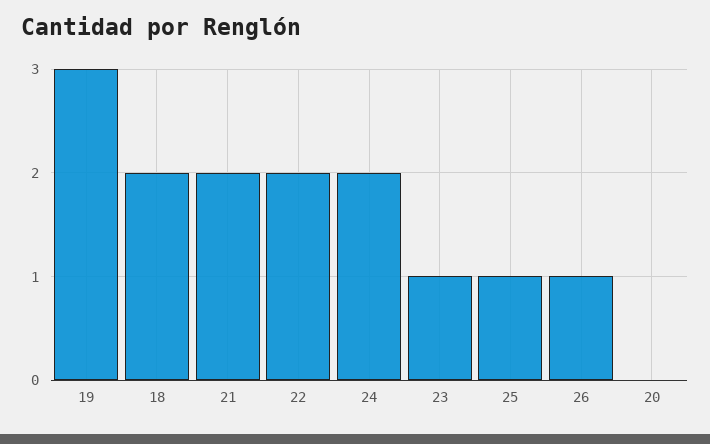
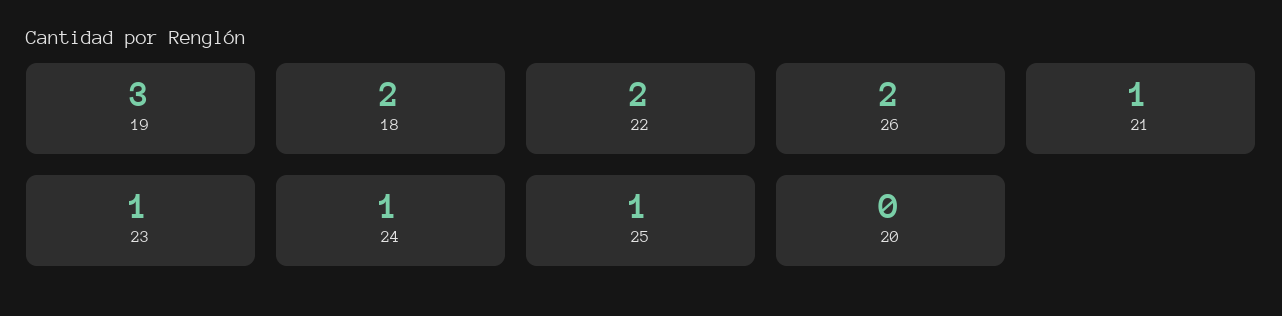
21: 2 -> 1
24: 2 -> 1
26: 1 -> 2

